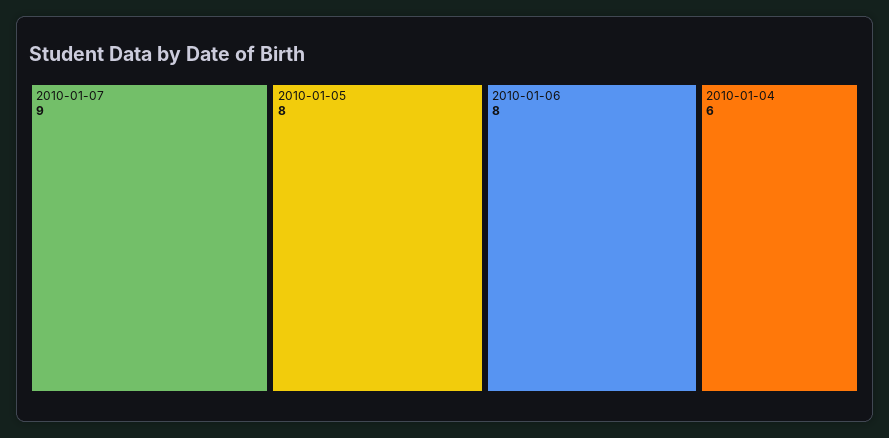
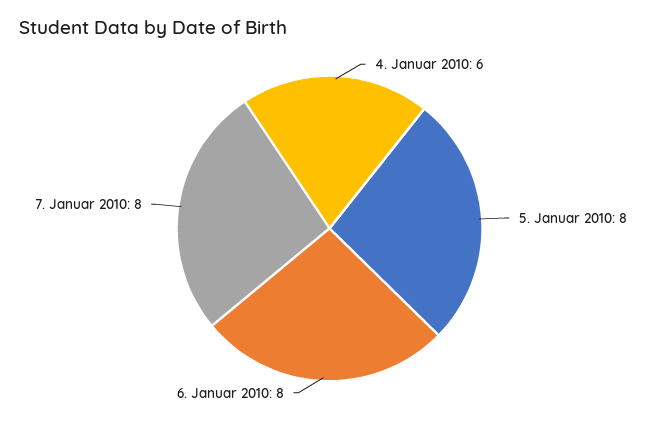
2010-01-07: 9 -> 8

